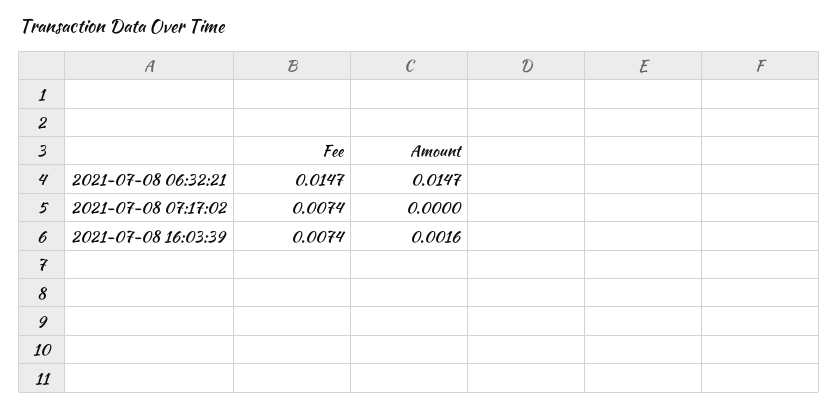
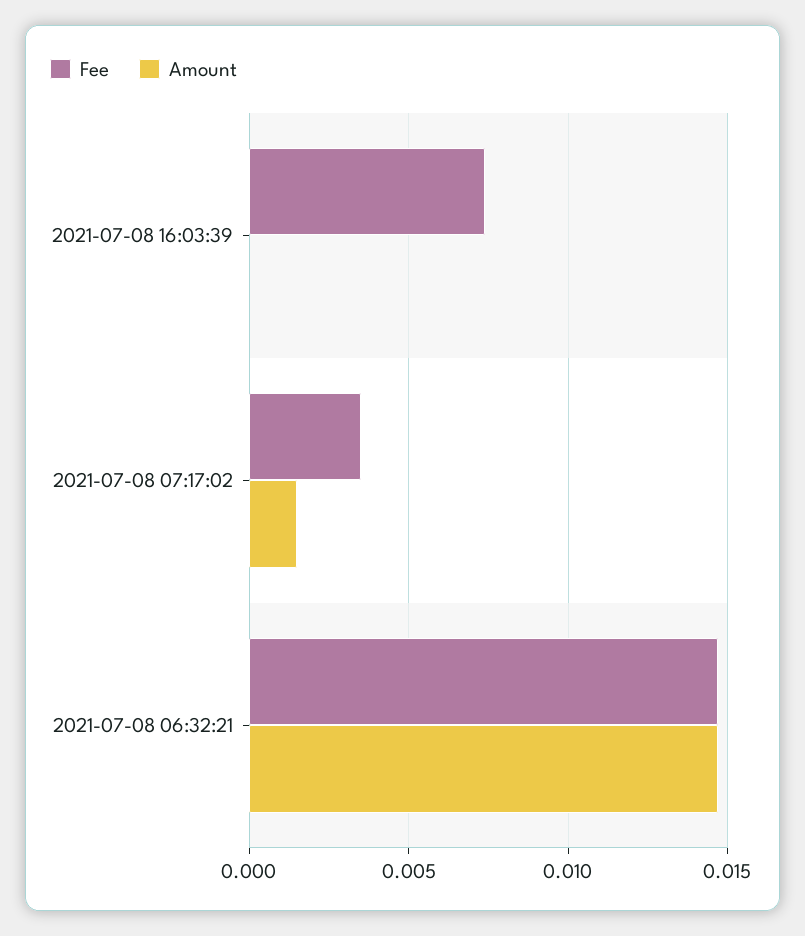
Fee, 2021-07-08 07:17:02: 0.0074 -> 0.0035
Amount, 2021-07-08 07:17:02: 0 -> 0.0015
Amount, 2021-07-08 16:03:39: 0.0016 -> 0

